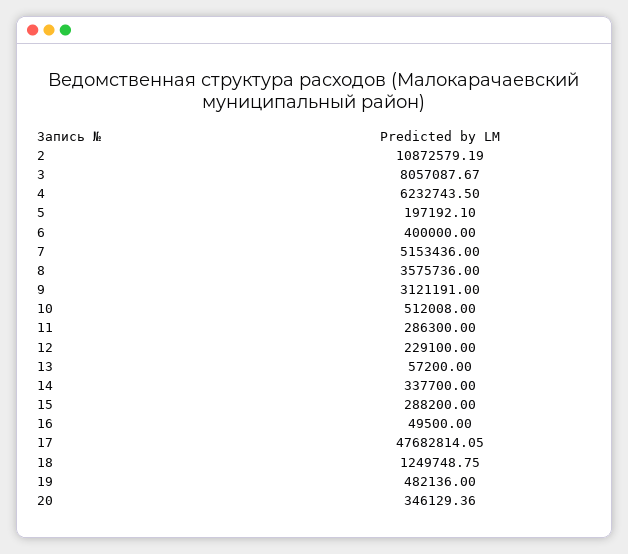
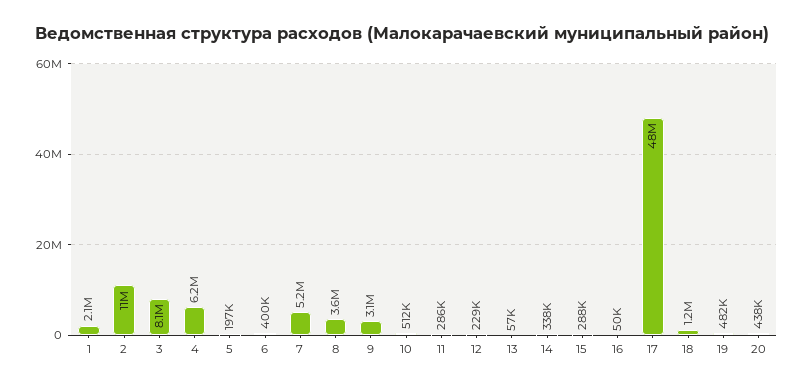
20: 346129.36 -> 438000
1: none -> 2100000

